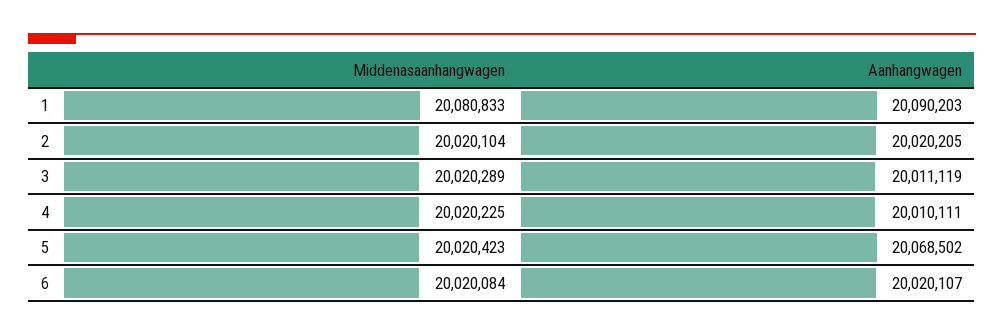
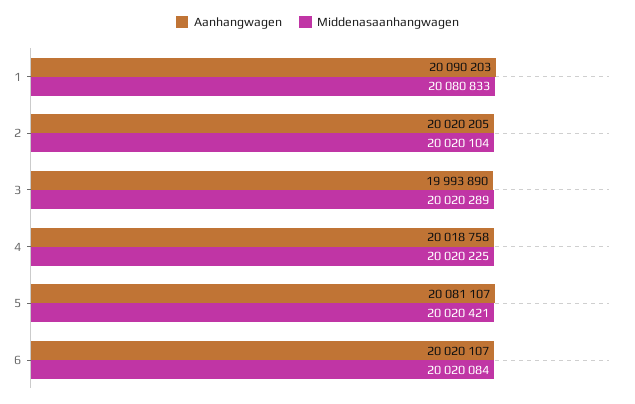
Aanhangwagen, 3: 20011119 -> 19993890
Aanhangwagen, 4: 20010111 -> 20018758
Middenasaanhangwagen, 5: 20020423 -> 20020421
Aanhangwagen, 5: 20068502 -> 20081107

